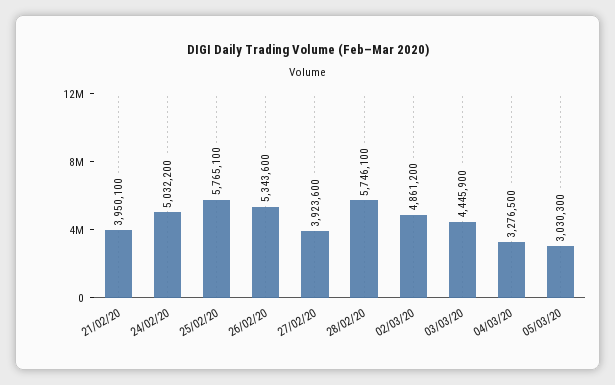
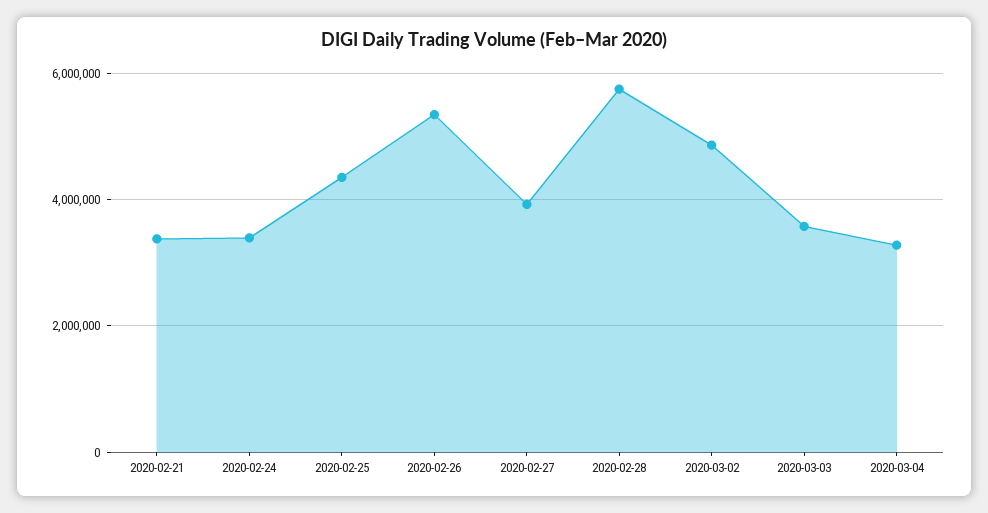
21/02/20: 3950100 -> 3400000
24/02/20: 5032200 -> 3400000
25/02/20: 5765100 -> 4400000
03/03/20: 4445900 -> 3600000
05/03/20: 3030300 -> none

